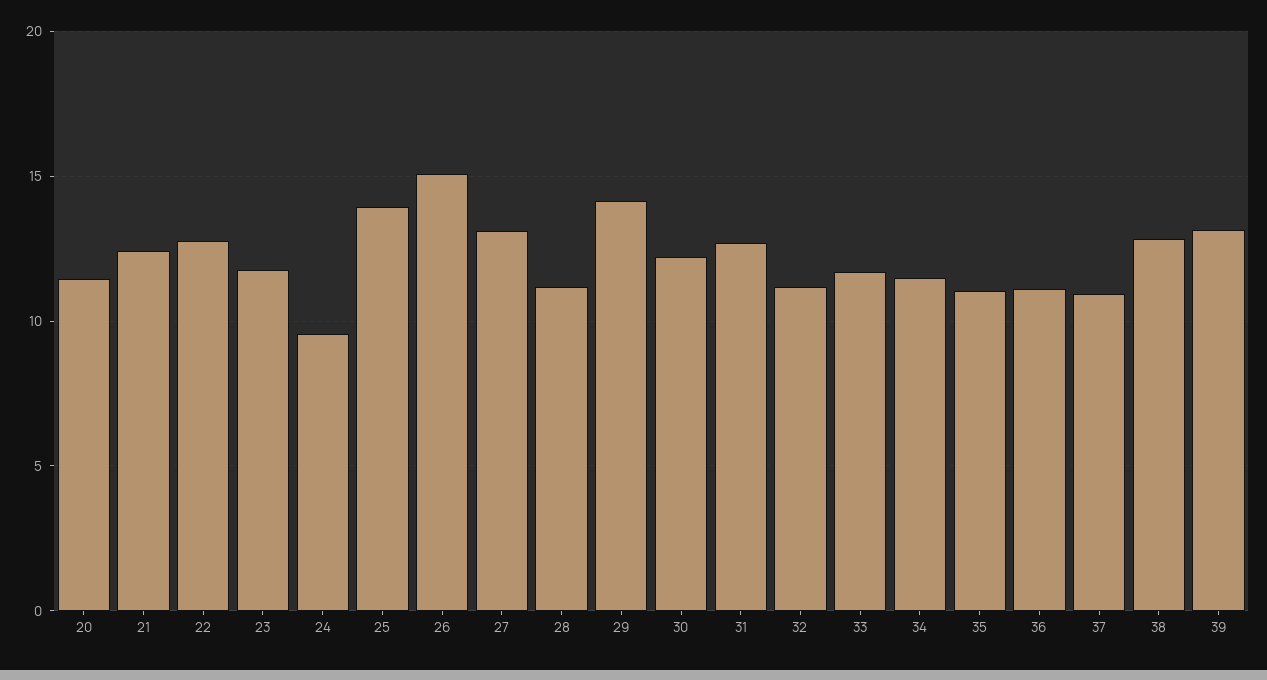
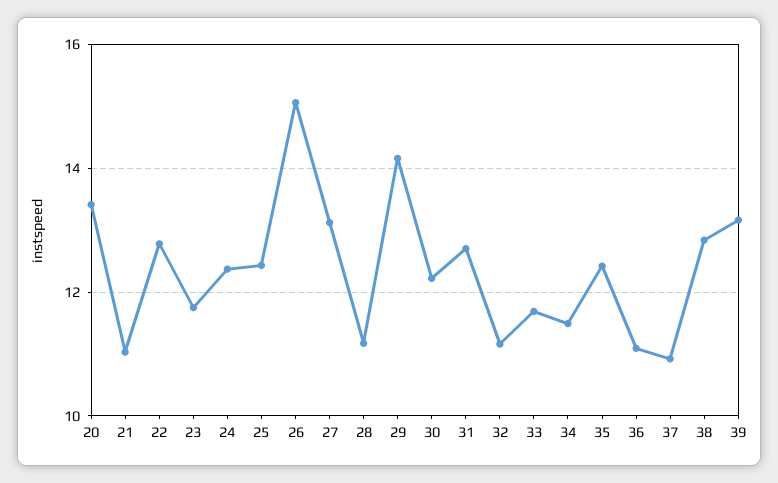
20: 11.5 -> 13.4
21: 12.5 -> 11
24: 9.5 -> 12.4
25: 14 -> 12.4
35: 11 -> 12.4

